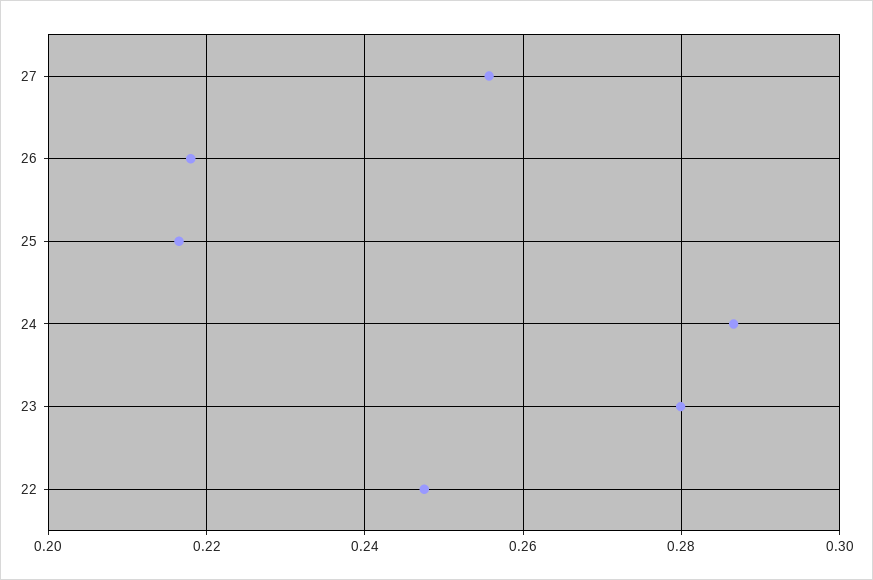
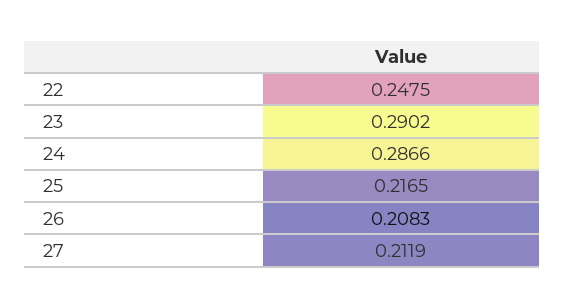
27: 0.256 -> 0.2119
26: 0.218 -> 0.2083
23: 0.28 -> 0.2902

